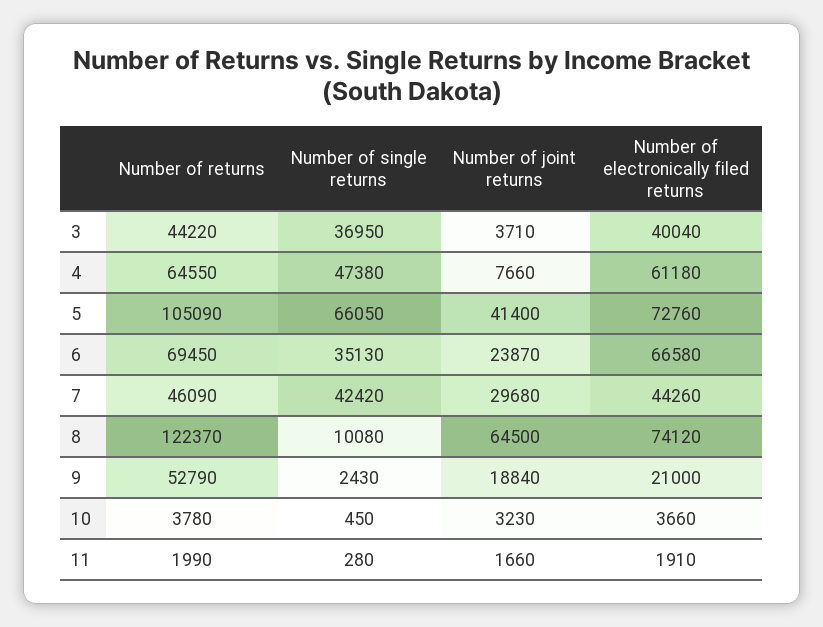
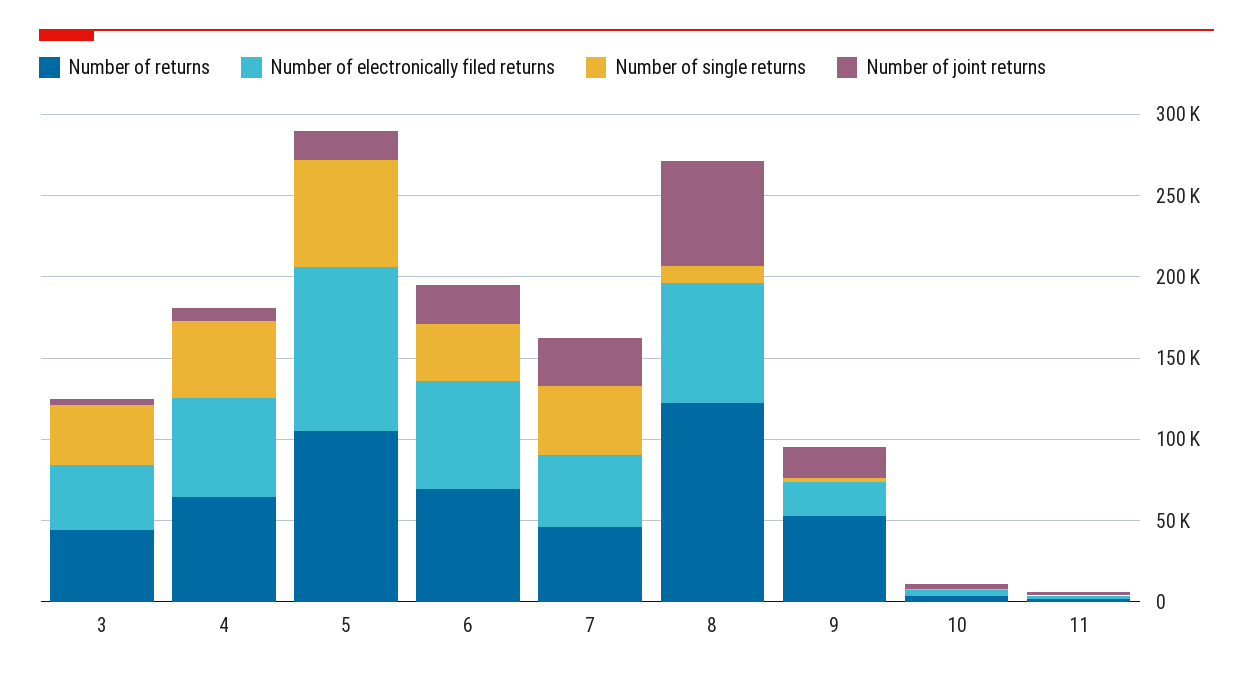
Number of joint returns, 5: 41400 -> 20000
Number of electronically filed returns, 5: 72760 -> 100000

